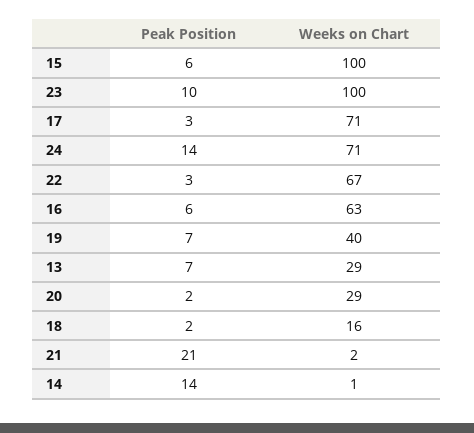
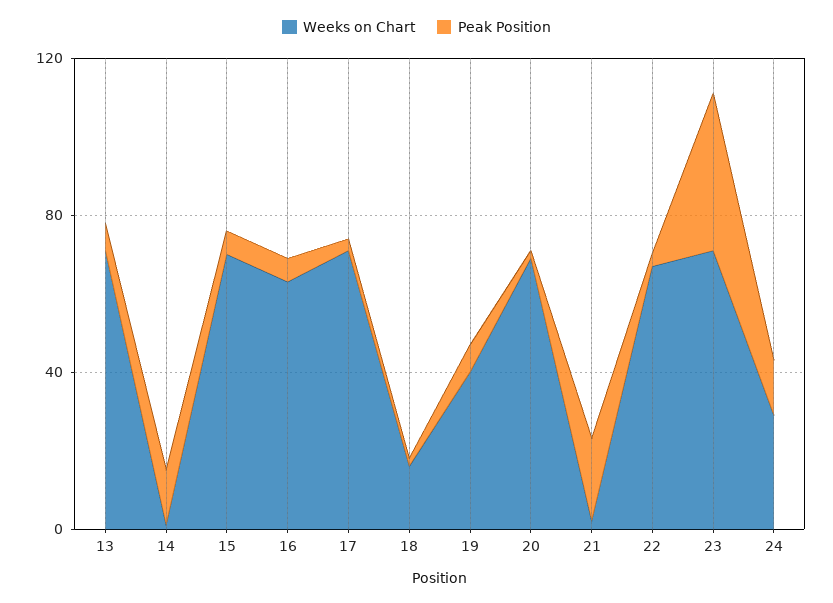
Weeks on Chart, 15: 100 -> 70
Peak Position, 23: 10 -> 40
Weeks on Chart, 23: 100 -> 70
Weeks on Chart, 24: 71 -> 30
Weeks on Chart, 13: 29 -> 70
Weeks on Chart, 20: 29 -> 70

